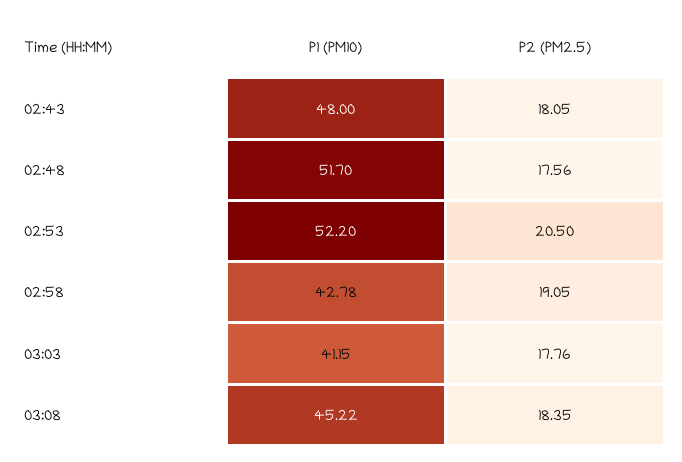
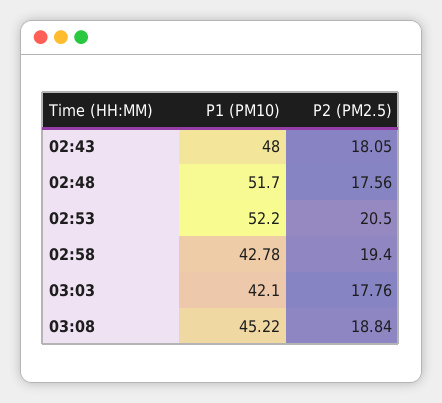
P2 (PM2.5), 02:58: 19.05 -> 19.4
P1 (PM10), 03:03: 41.15 -> 42.1
P2 (PM2.5), 03:08: 18.35 -> 18.84

